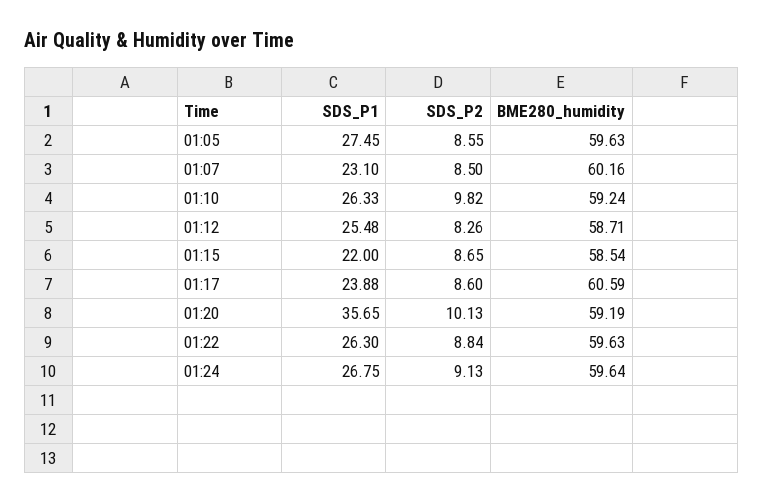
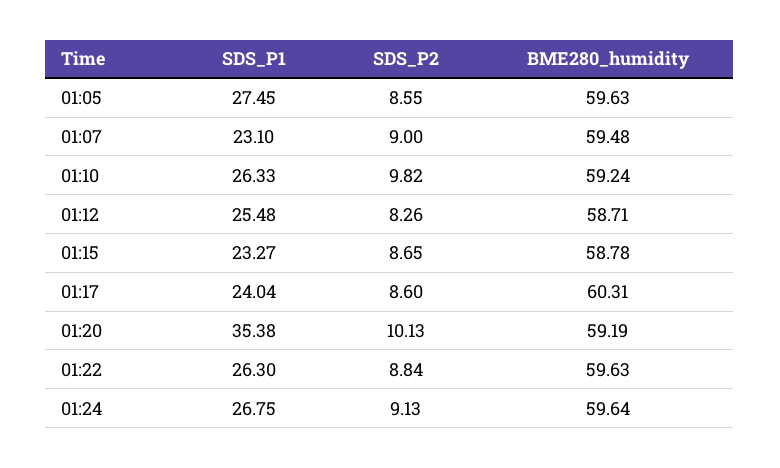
SDS_P2, 01:07: 8.5 -> 9
BME280_humidity, 01:07: 60.16 -> 59.48
SDS_P1, 01:15: 22 -> 23.27
BME280_humidity, 01:15: 58.54 -> 58.78
SDS_P1, 01:17: 23.88 -> 24.04
BME280_humidity, 01:17: 60.59 -> 60.31
SDS_P1, 01:20: 35.65 -> 35.38

